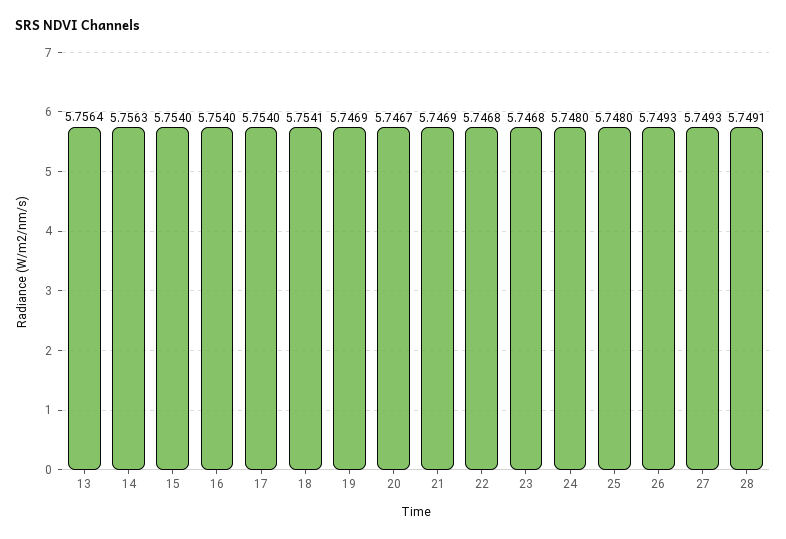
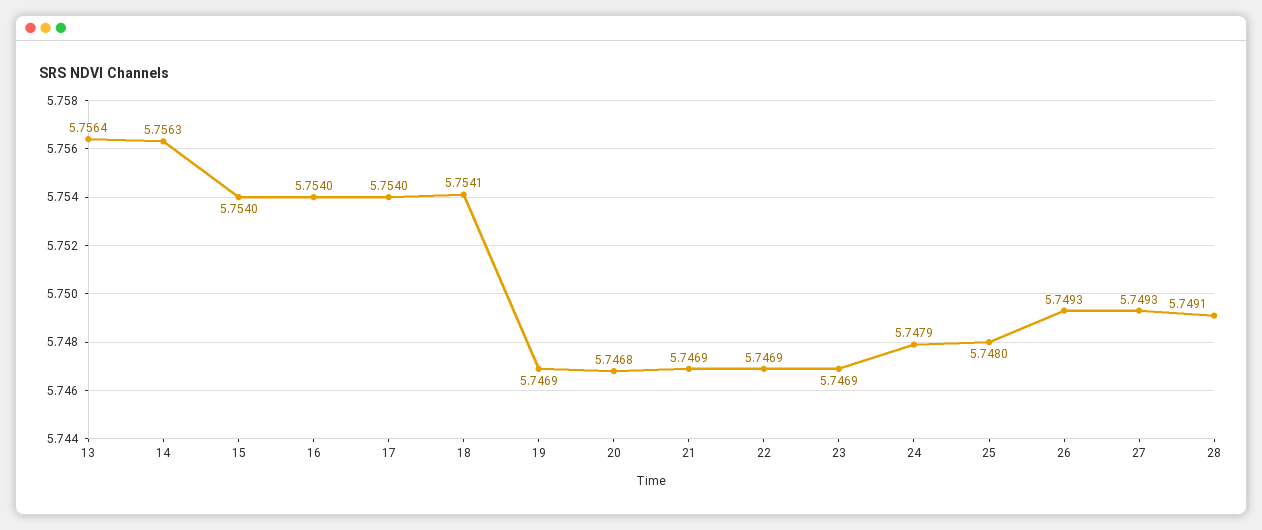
20: 5.7467 -> 5.7468
22: 5.7468 -> 5.7469
23: 5.7468 -> 5.7469
24: 5.748 -> 5.7479

